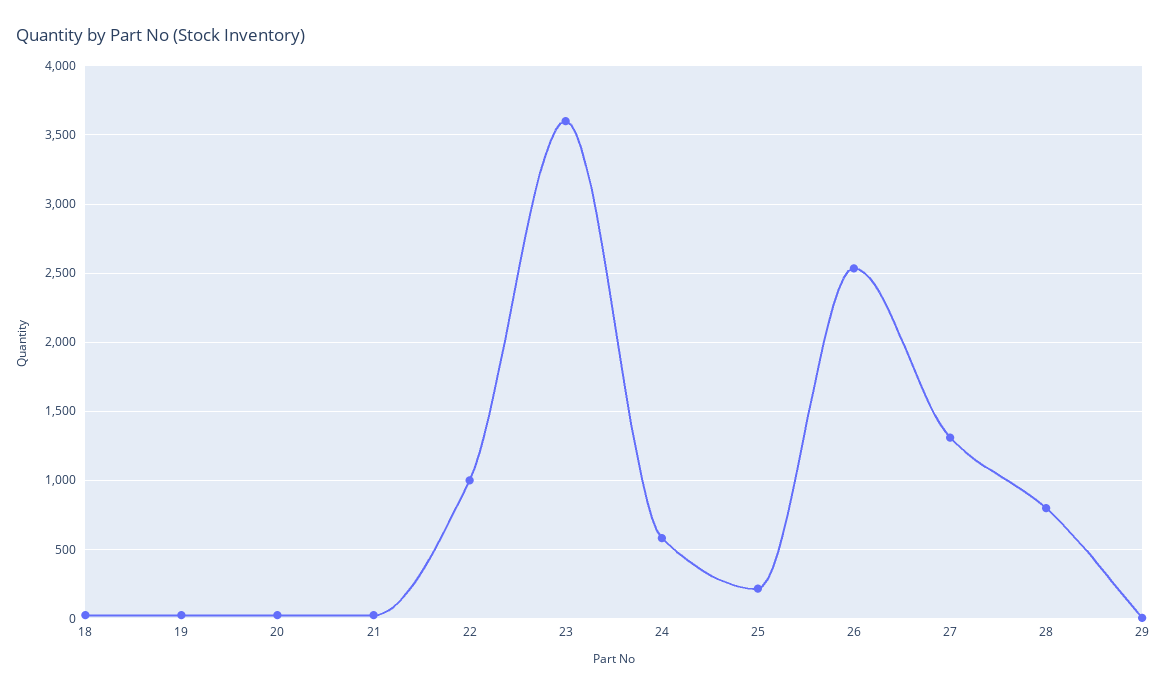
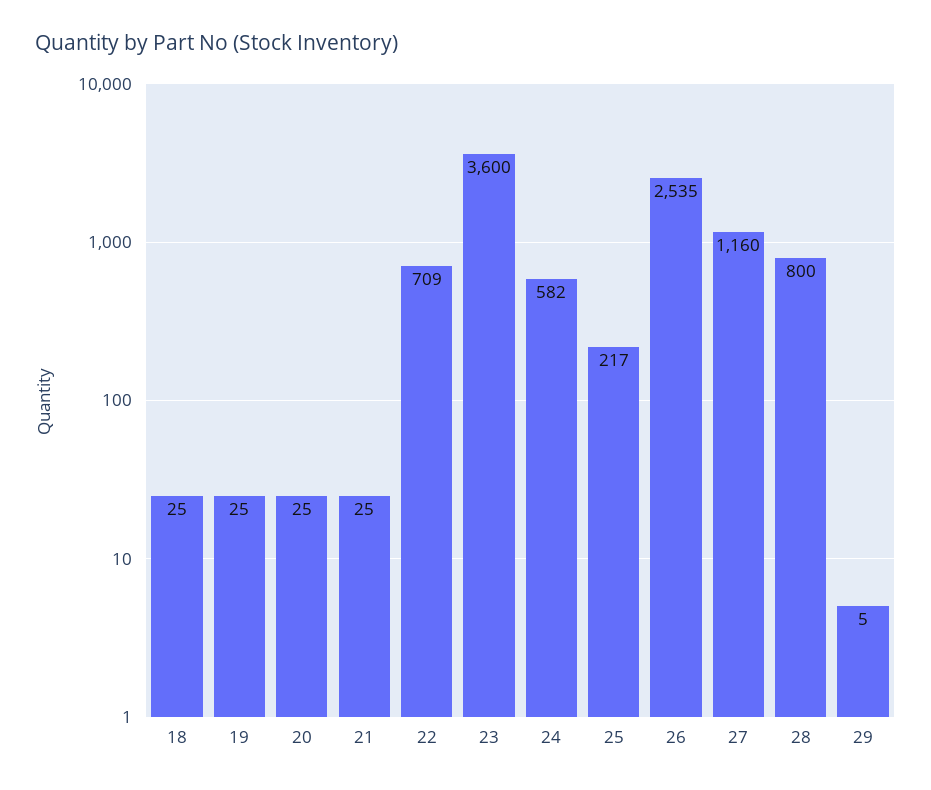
22: 1000 -> 709
27: 1300 -> 1160

